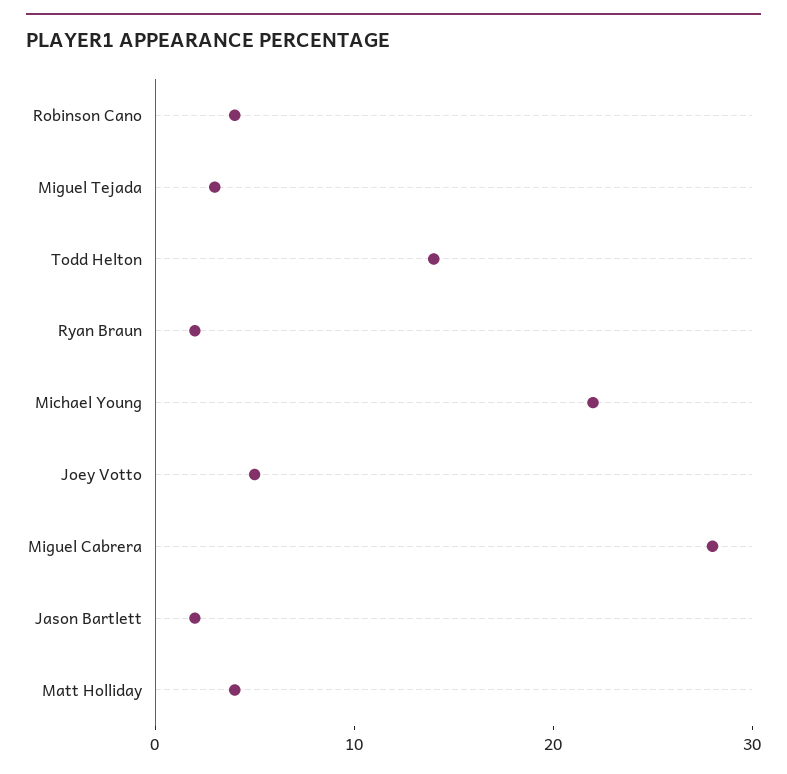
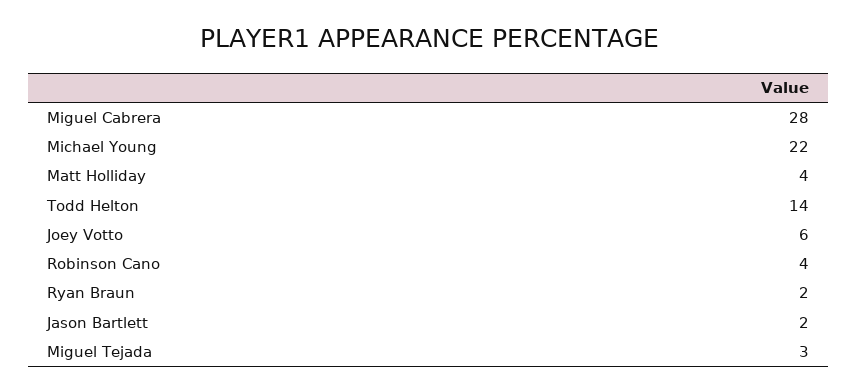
Joey Votto: 5 -> 6

